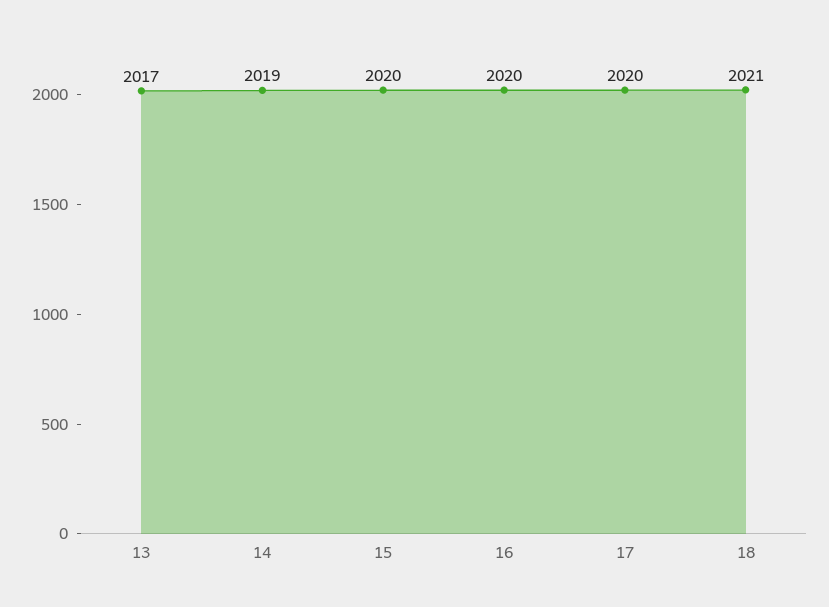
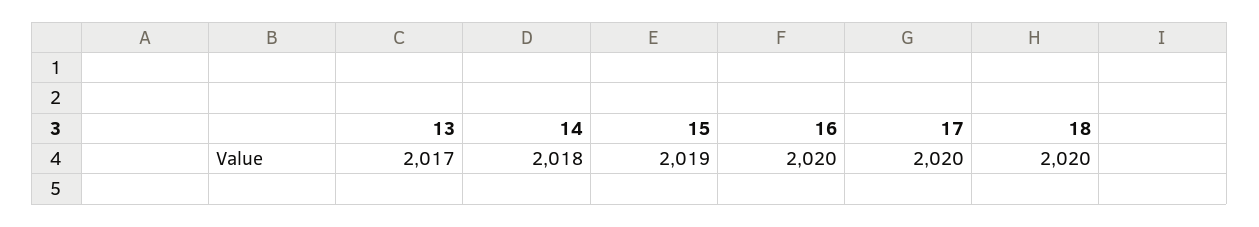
14: 2019 -> 2018
15: 2020 -> 2019
18: 2021 -> 2020

